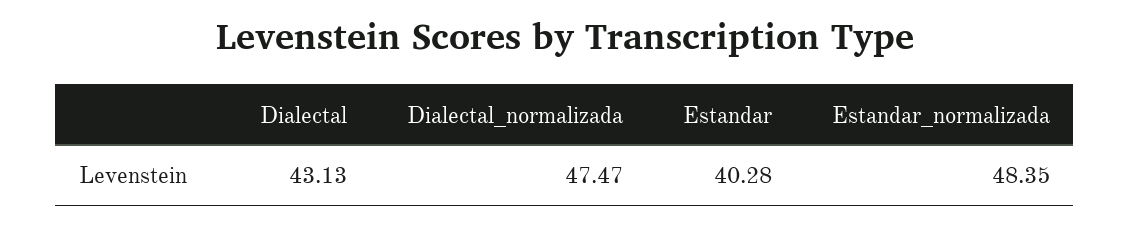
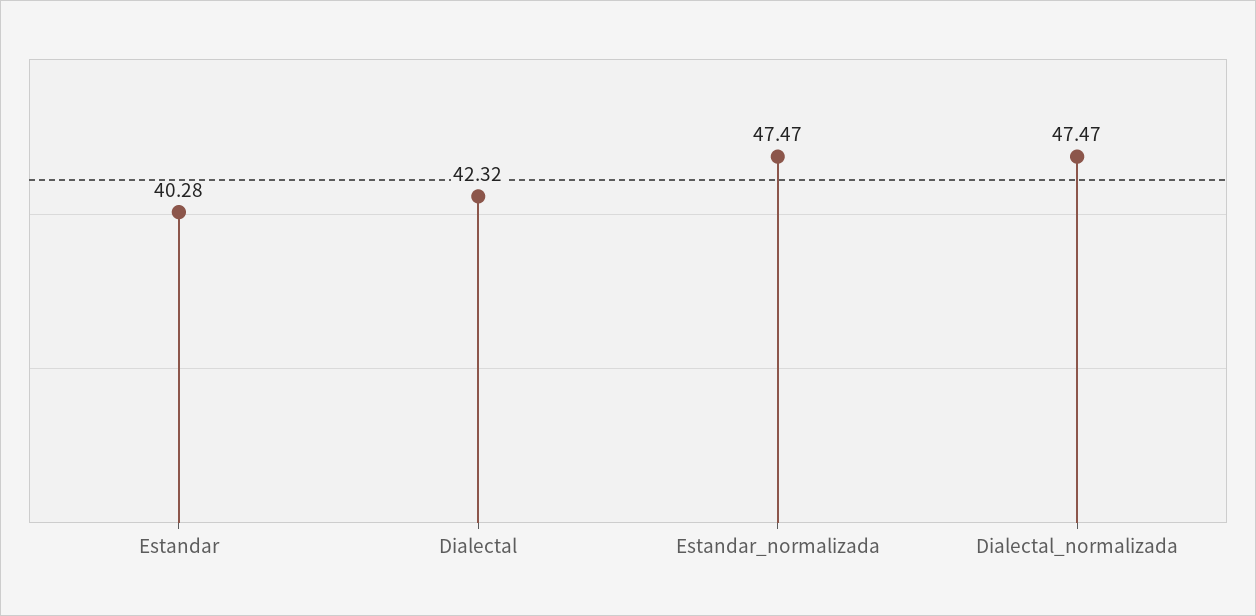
Dialectal: 43.13 -> 42.32
Estandar_normalizada: 48.35 -> 47.47

